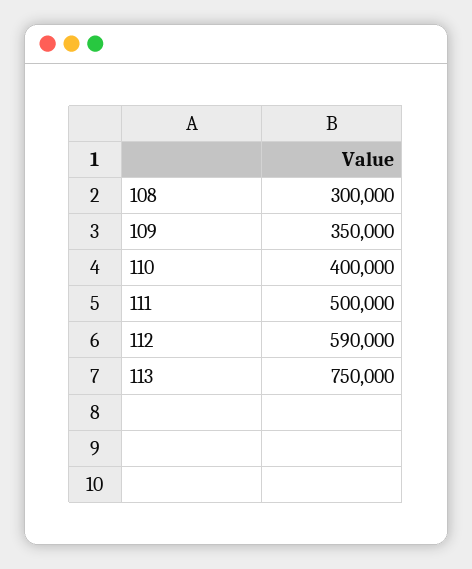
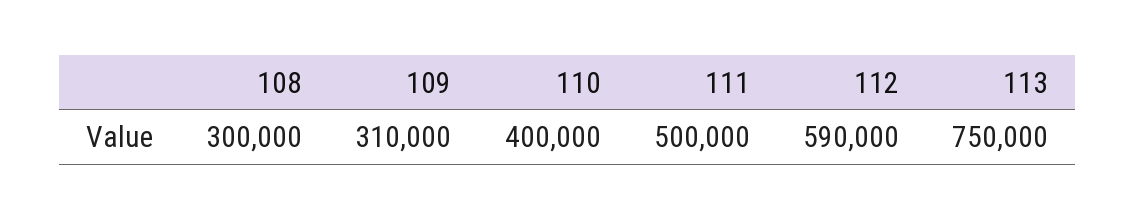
109: 350000 -> 310000

